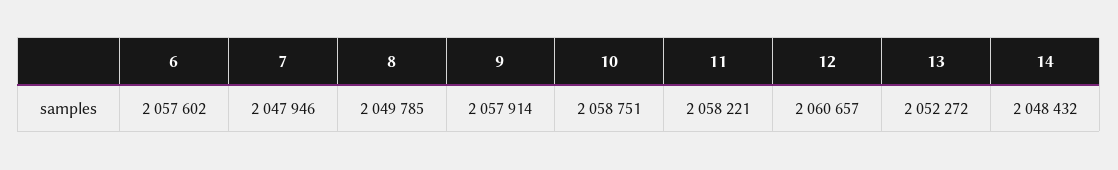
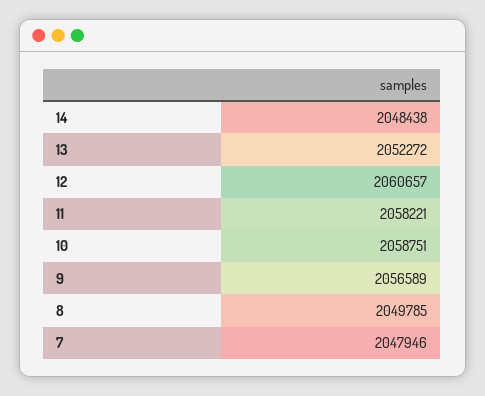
6: 2057602 -> none
9: 2057914 -> 2056589
14: 2048432 -> 2048438

